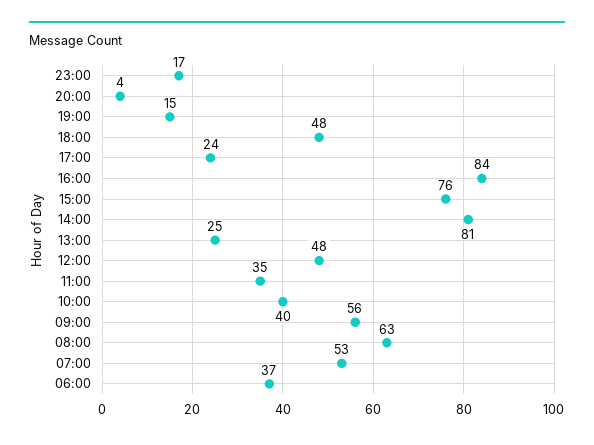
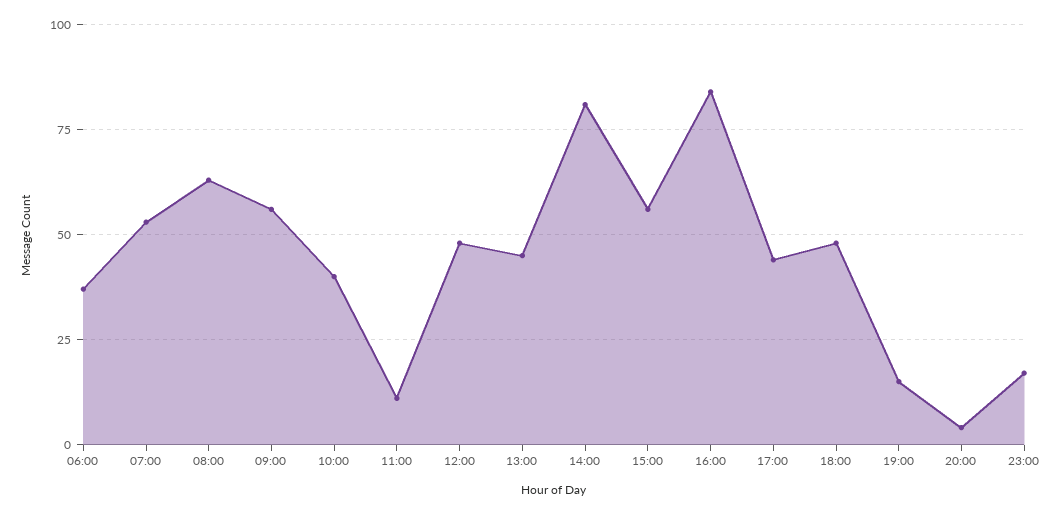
17:00: 24 -> 45
15:00: 76 -> 55
13:00: 25 -> 45
11:00: 35 -> 10

